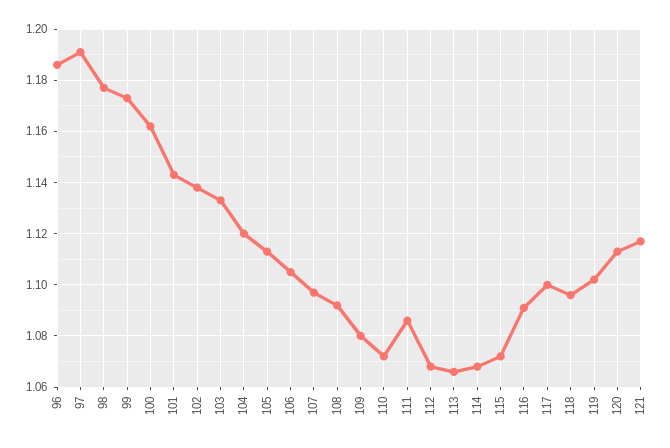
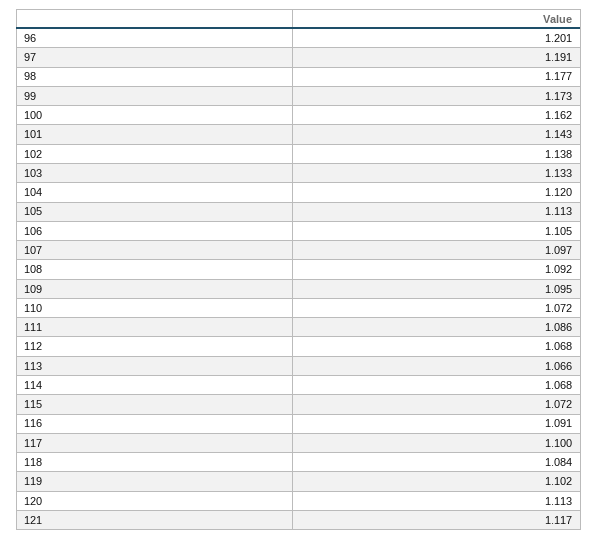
96: 1.185 -> 1.201
109: 1.08 -> 1.095
118: 1.095 -> 1.084

